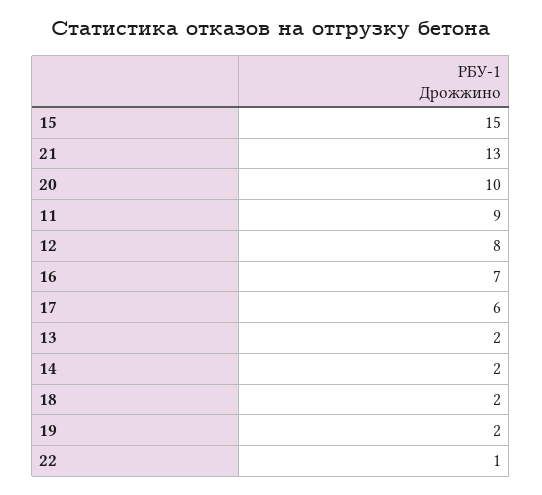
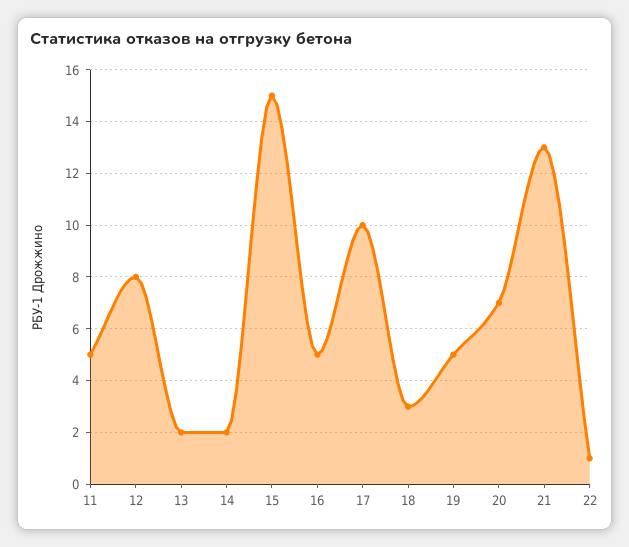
20: 10 -> 7
11: 9 -> 5
16: 7 -> 5
17: 6 -> 10
18: 2 -> 3
19: 2 -> 5

